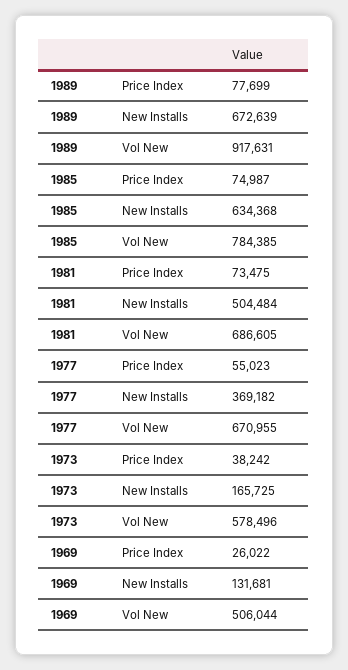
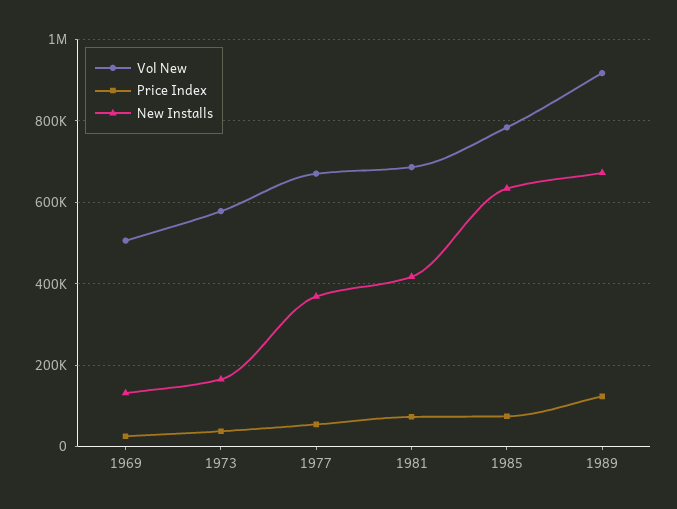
Price Index, 1989: 77699 -> 120000
New Installs, 1981: 504484 -> 420000

